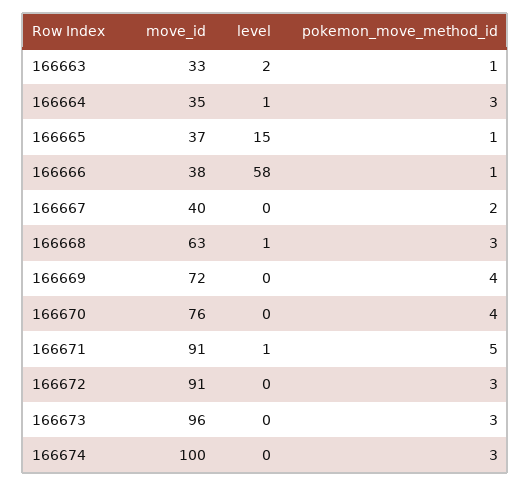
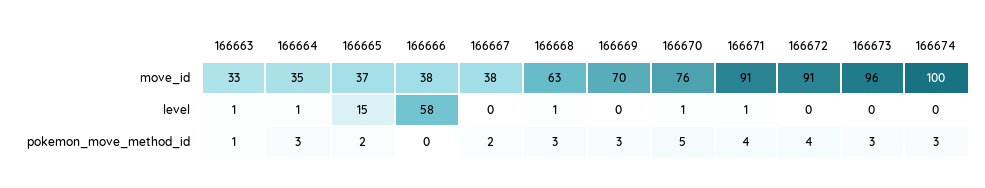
level, 166663: 2 -> 1
pokemon_move_method_id, 166665: 1 -> 2
pokemon_move_method_id, 166666: 1 -> 0
move_id, 166667: 40 -> 38
move_id, 166669: 72 -> 70
pokemon_move_method_id, 166669: 4 -> 3
level, 166670: 0 -> 1
pokemon_move_method_id, 166670: 4 -> 5
pokemon_move_method_id, 166671: 5 -> 4
pokemon_move_method_id, 166672: 3 -> 4

